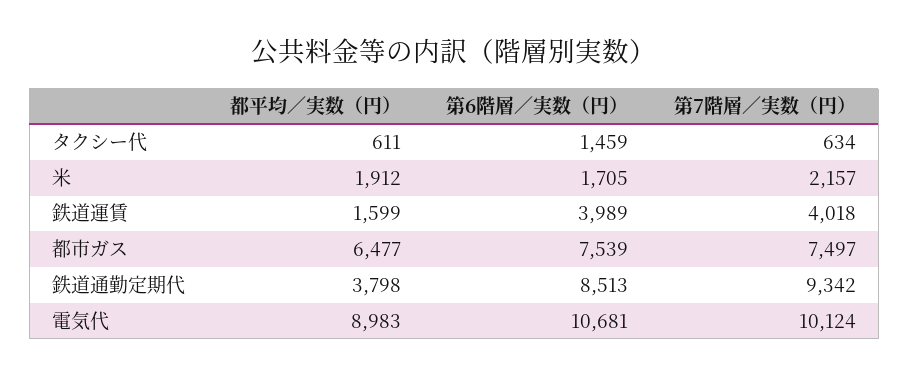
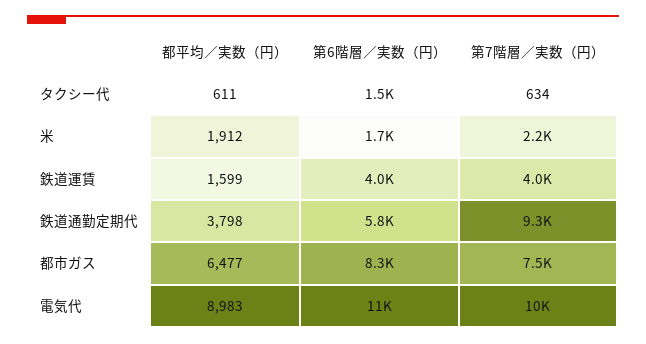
第6階層／実数（円）, 都市ガス: 7539 -> 8300
第6階層／実数（円）, 鉄道通勤定期代: 8513 -> 5800

